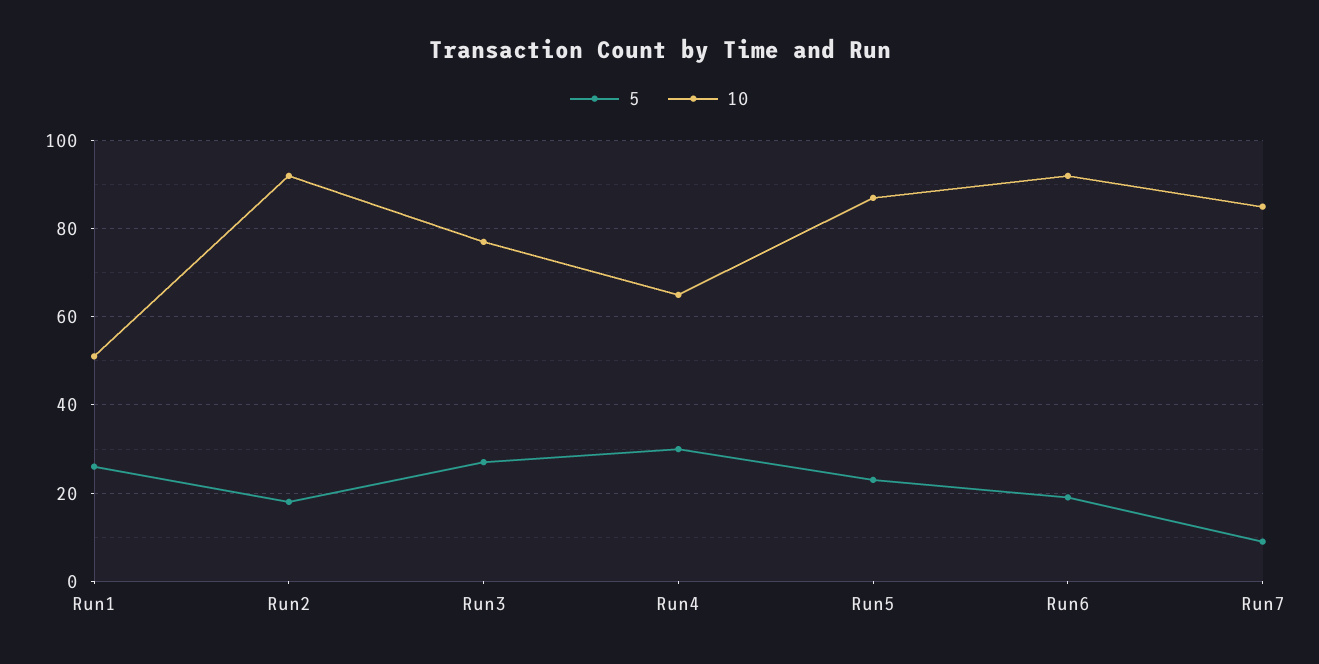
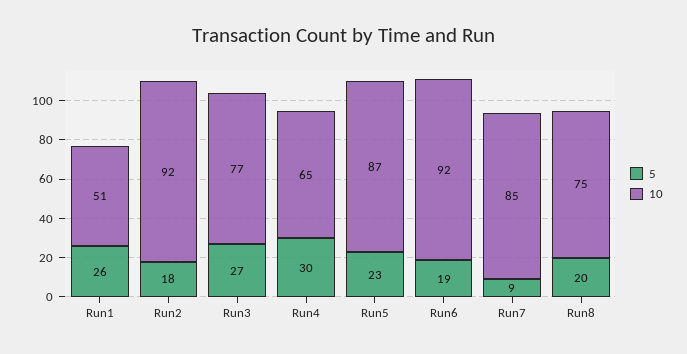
5, Run8: none -> 20
10, Run8: none -> 75

